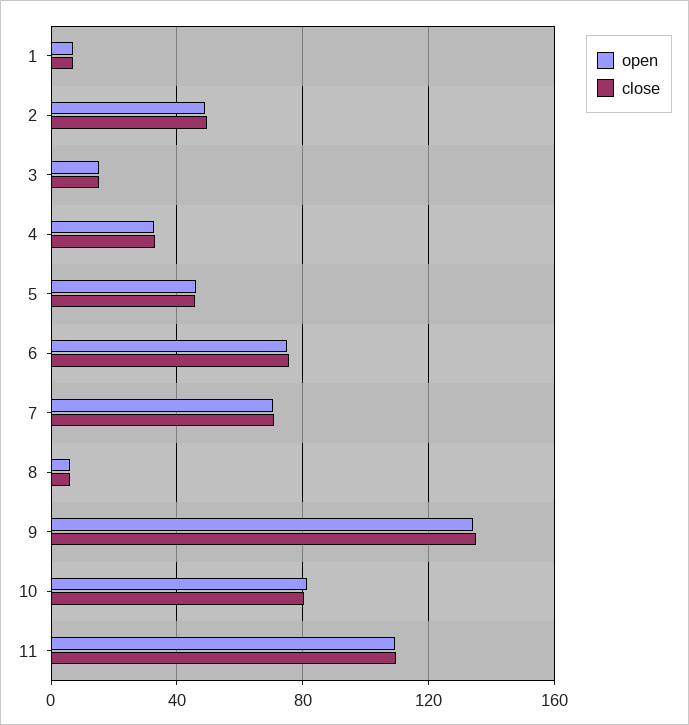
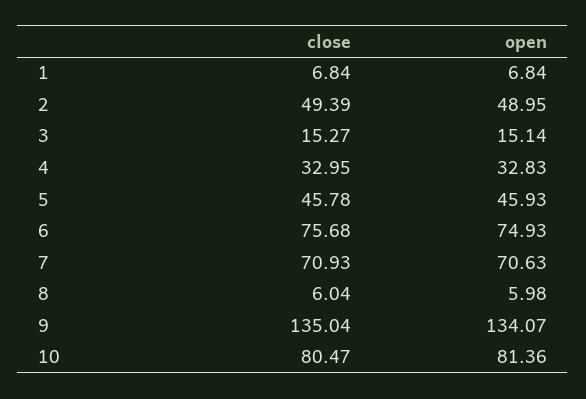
open, 11: 110 -> none
close, 11: 110 -> none

